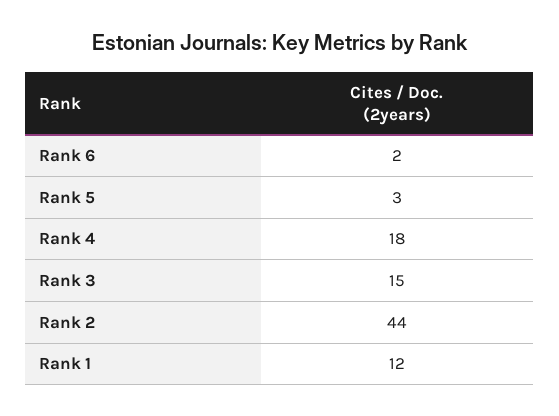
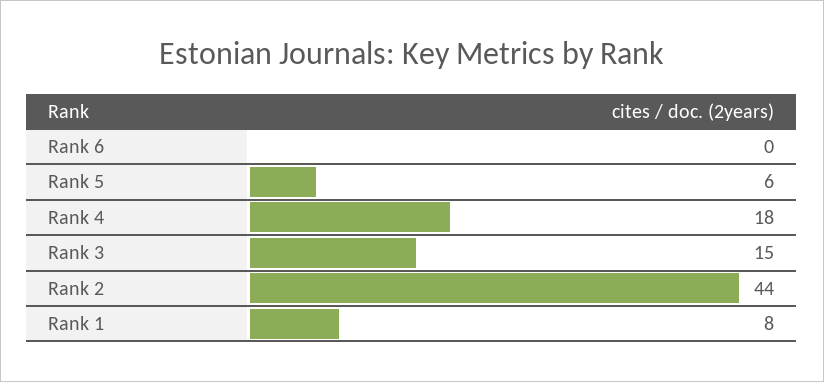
Rank 6: 2 -> 0
Rank 5: 3 -> 6
Rank 1: 12 -> 8

